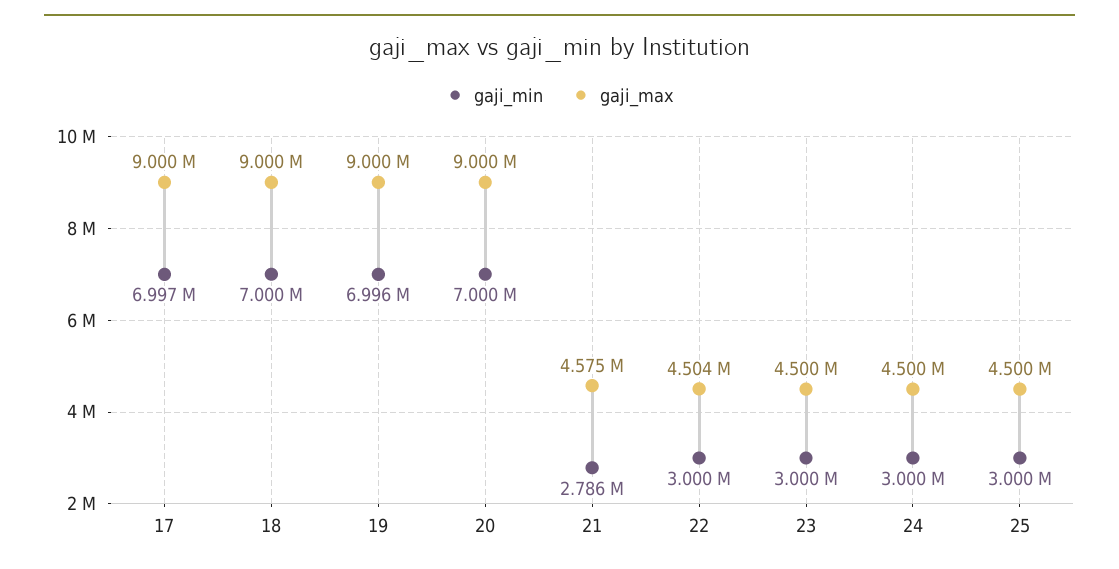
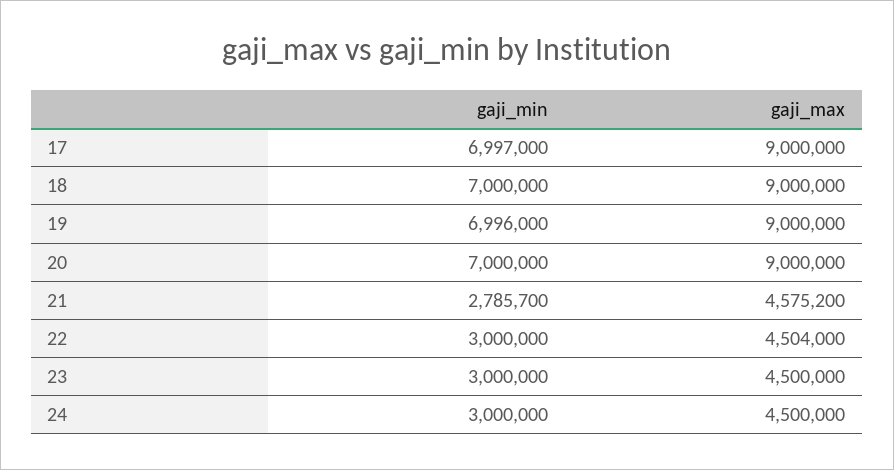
gaji_min, 25: 3000000 -> none
gaji_max, 25: 4500000 -> none

